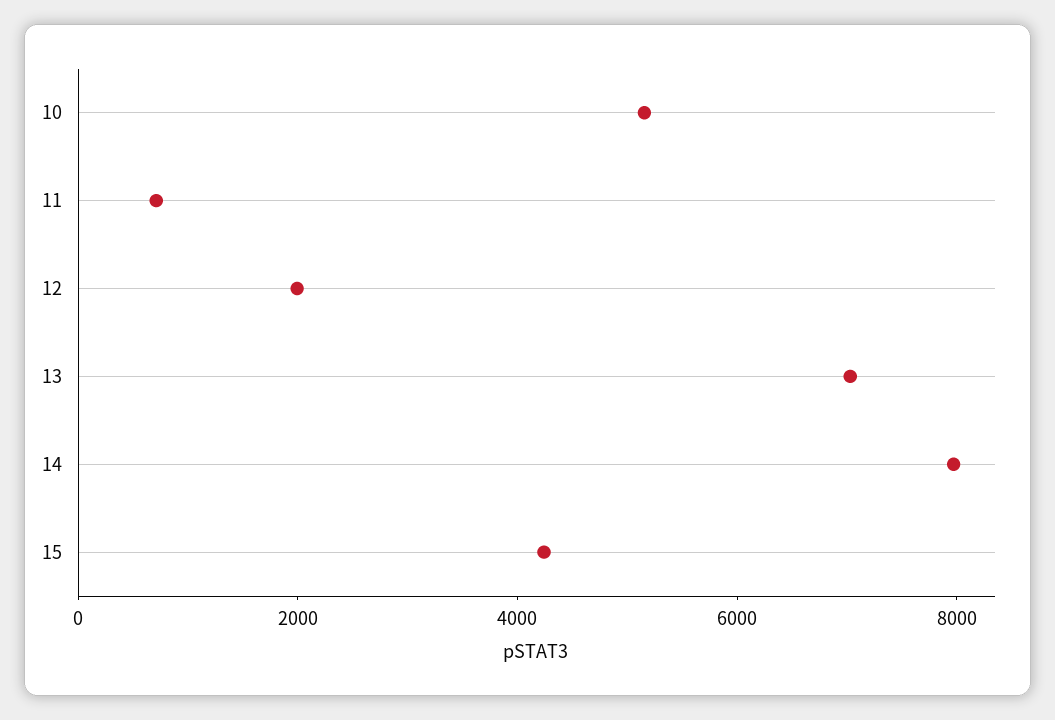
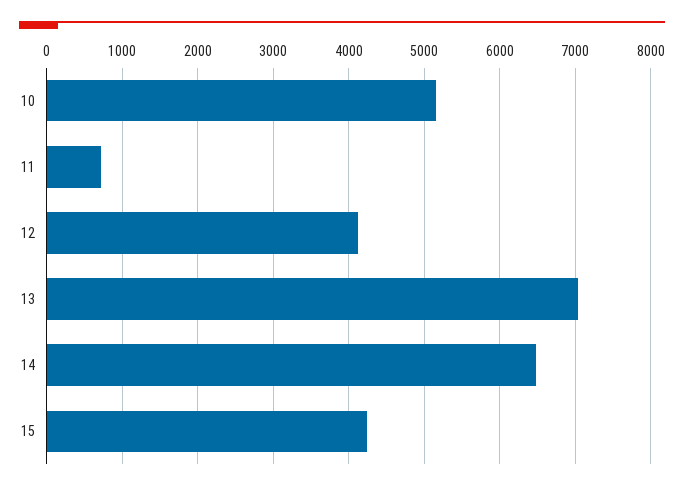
12: 2000 -> 4100
14: 8000 -> 6500

